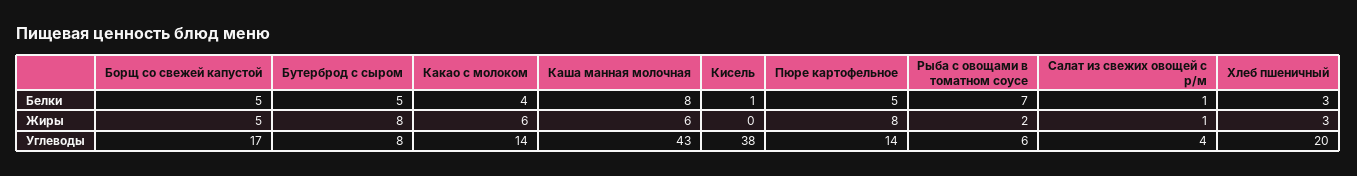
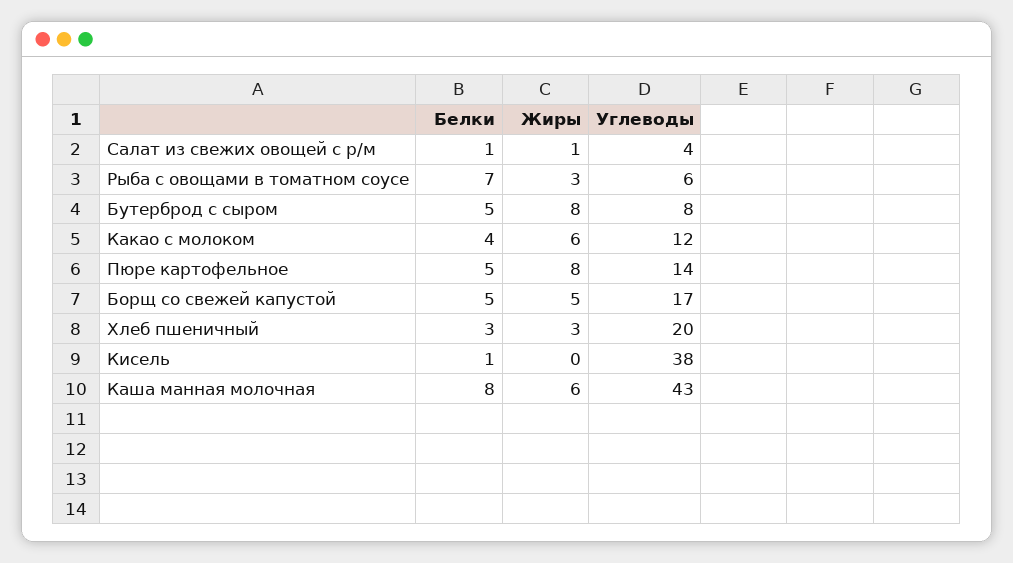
Рыба с овощами в томатном соусе, Жиры: 2 -> 3
Какао с молоком, Углеводы: 14 -> 12

